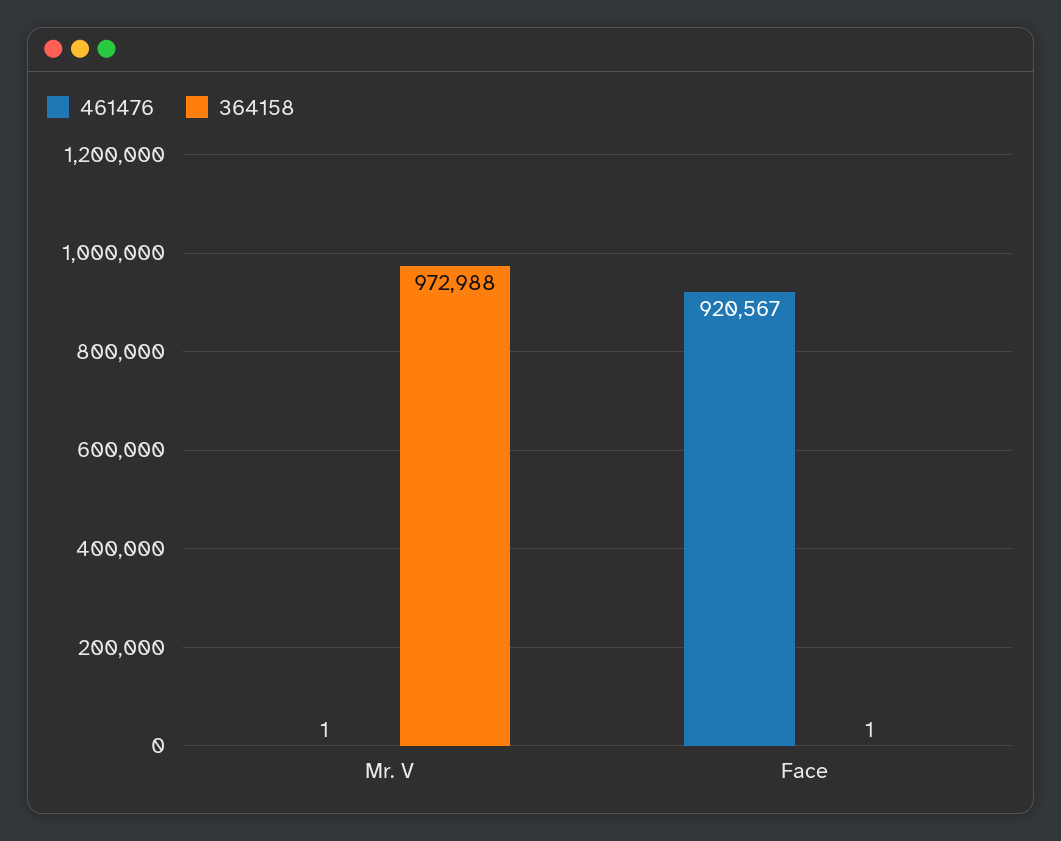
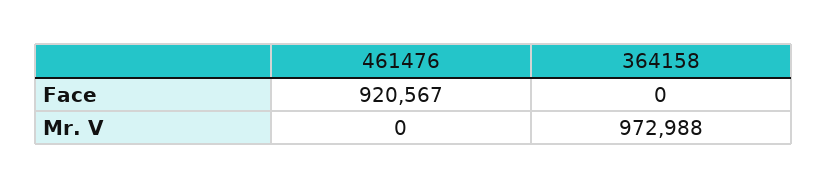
461476, Mr. V: 1 -> 0
364158, Face: 1 -> 0

